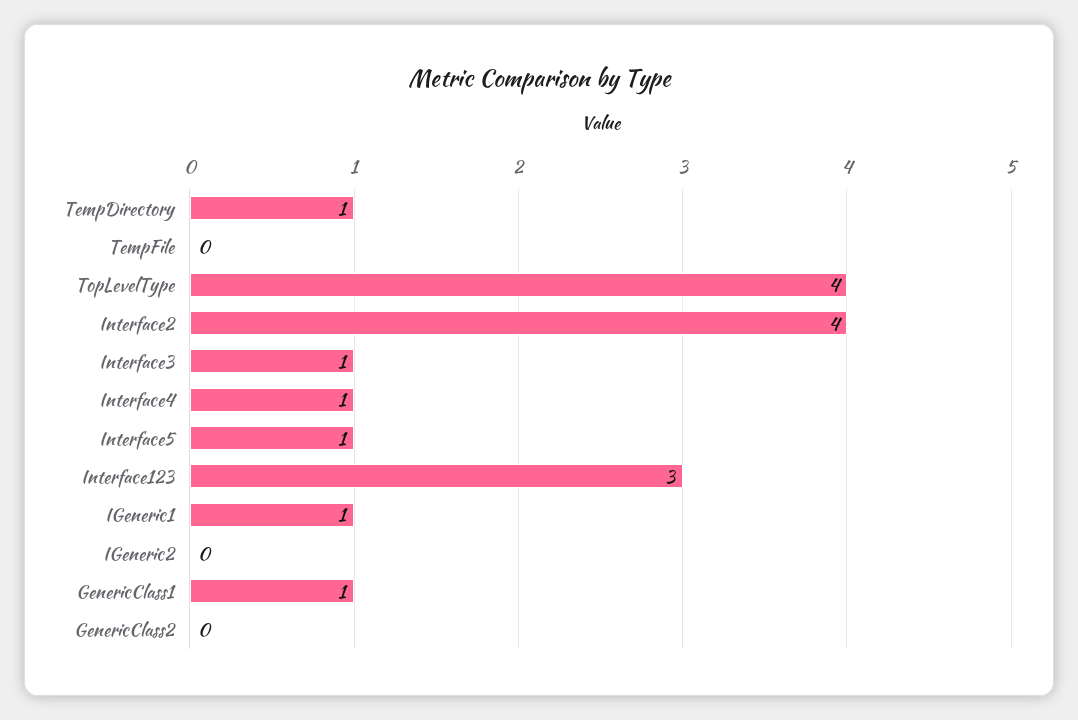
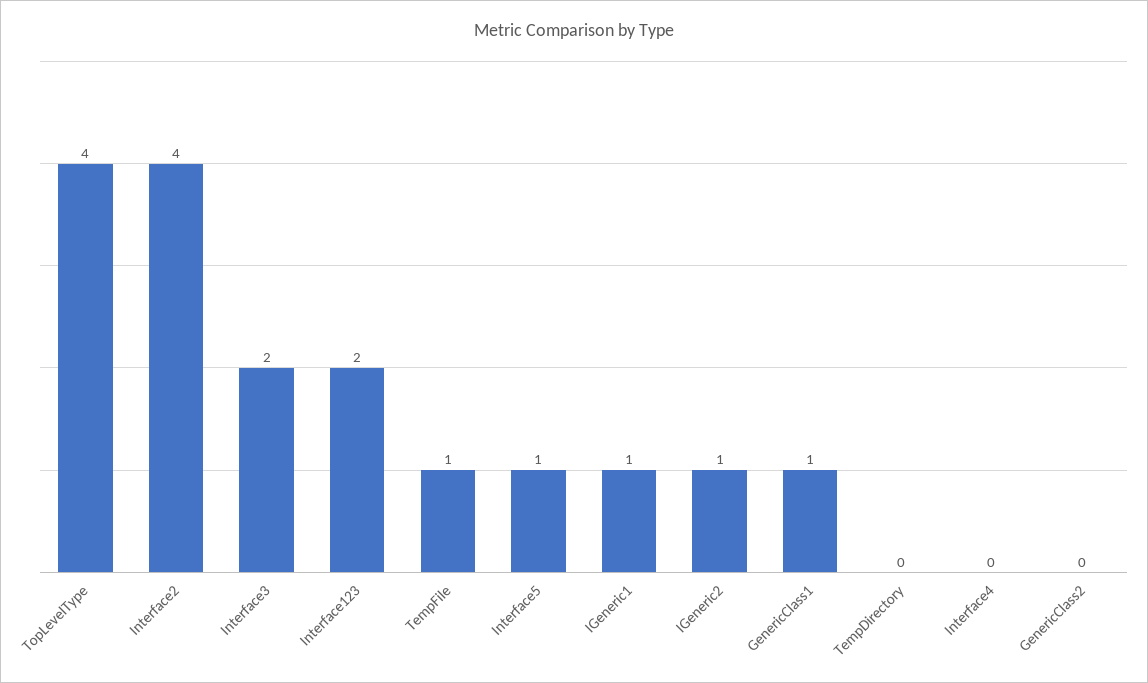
TempDirectory: 1 -> 0
TempFile: 0 -> 1
Interface3: 1 -> 2
Interface4: 1 -> 0
Interface123: 3 -> 2
IGeneric2: 0 -> 1

